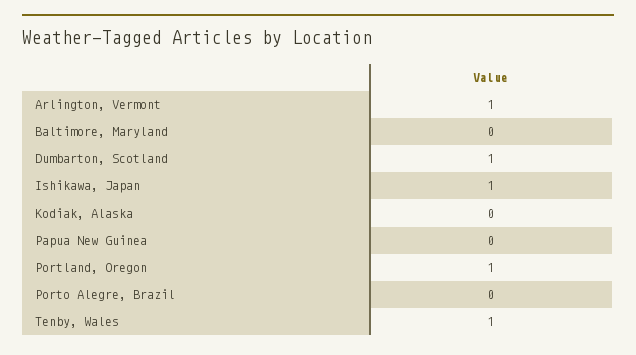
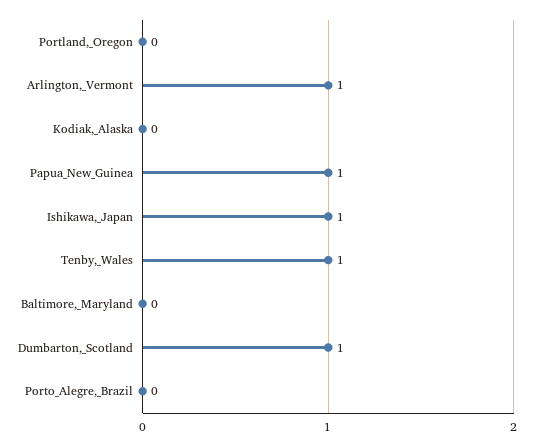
Papua New Guinea: 0 -> 1
Portland, Oregon: 1 -> 0

